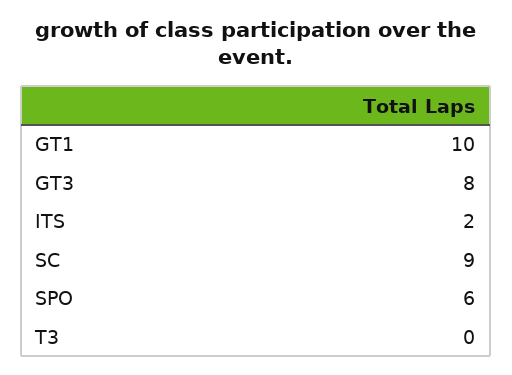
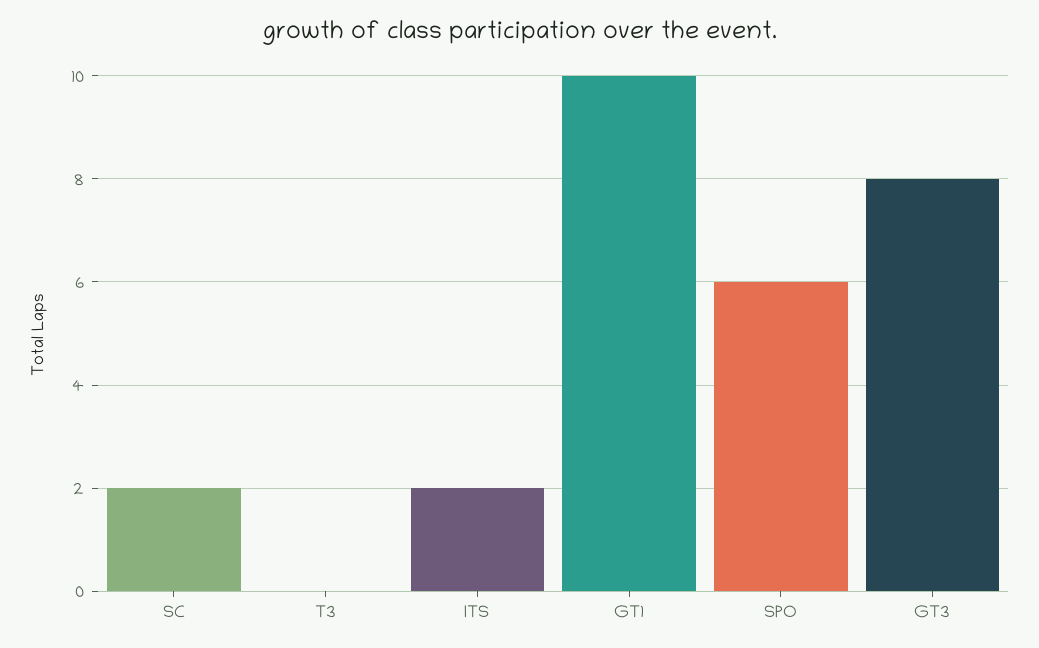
SC: 9 -> 2

